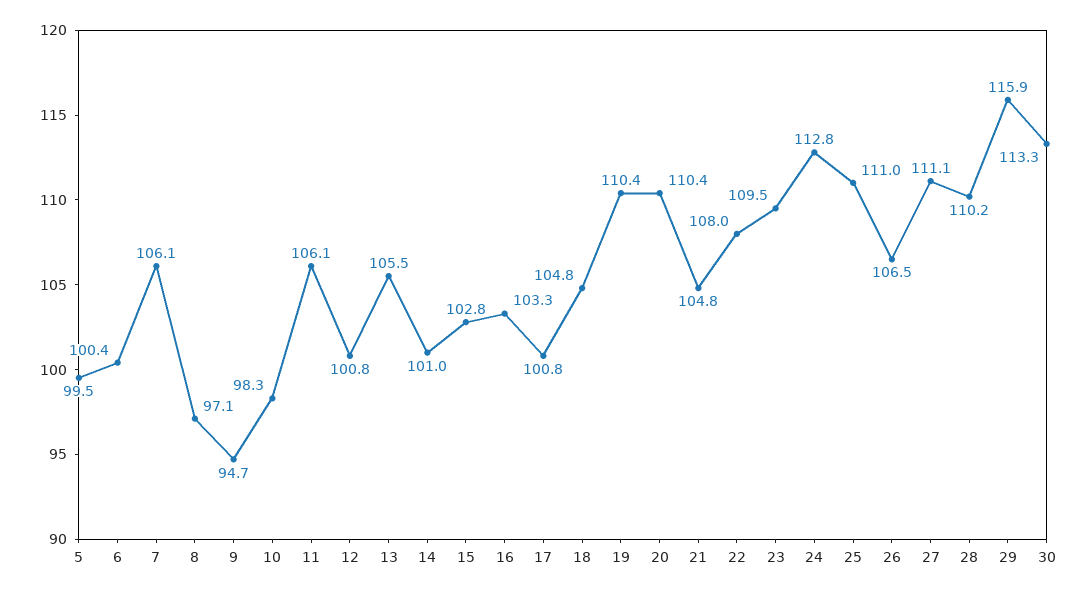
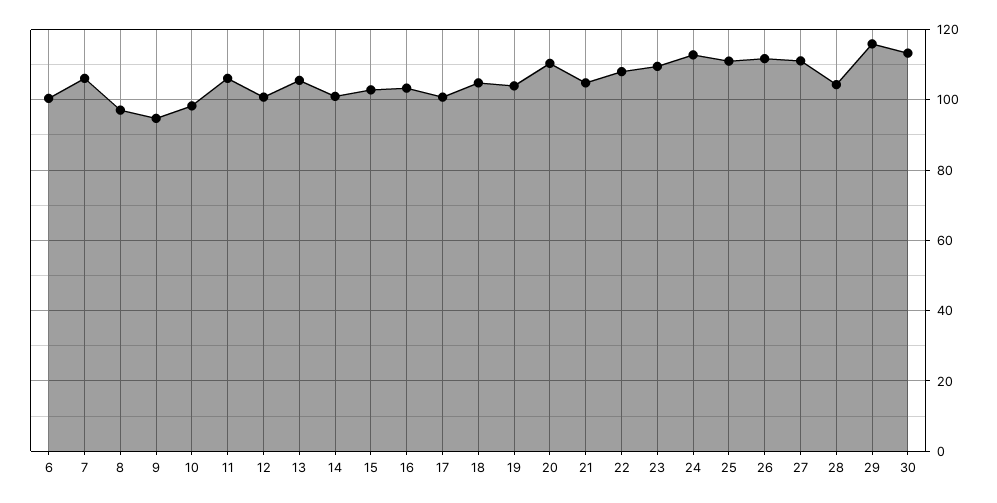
5: 99.5 -> none
19: 110.4 -> 104
26: 106.5 -> 112
28: 110.2 -> 104

